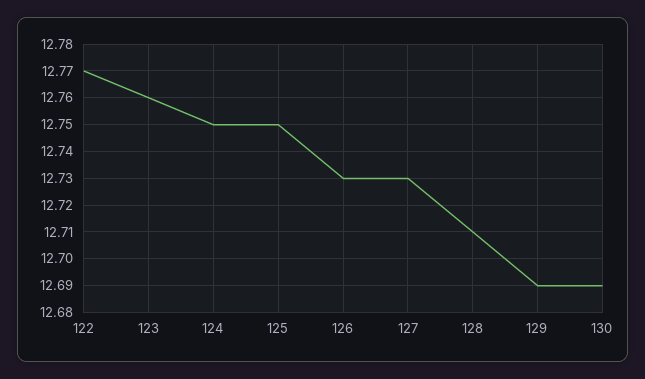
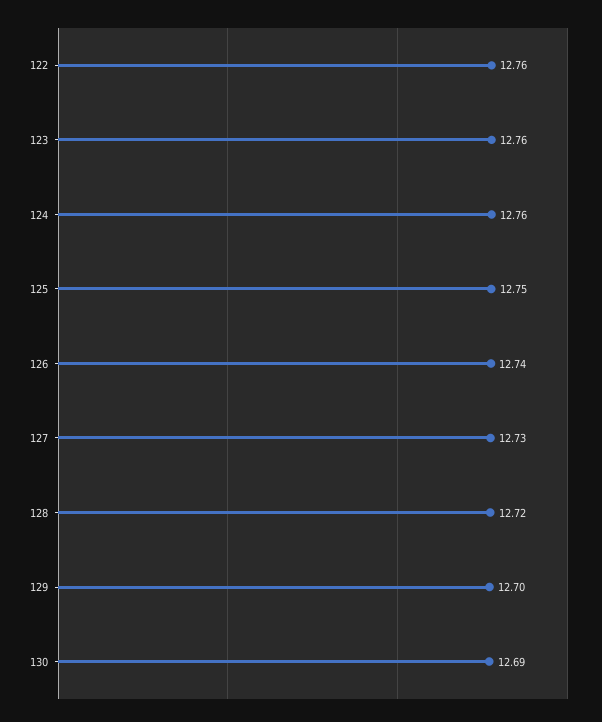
122: 12.77 -> 12.76
124: 12.75 -> 12.76
126: 12.73 -> 12.74
128: 12.71 -> 12.72
129: 12.69 -> 12.7

